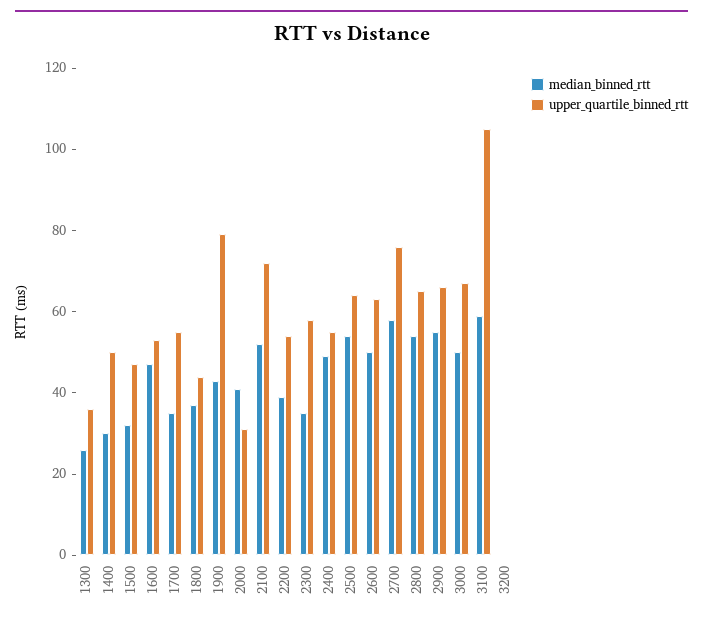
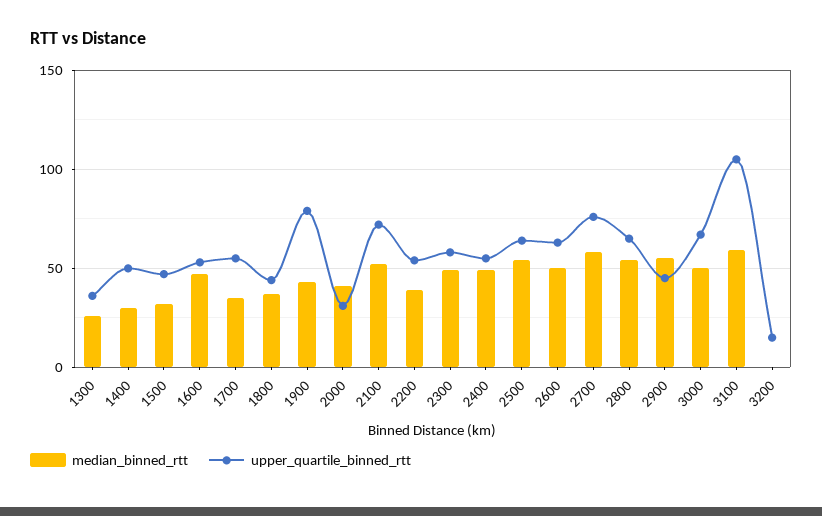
median_binned_rtt, 2300: 35 -> 50
upper_quartile_binned_rtt, 2900: 65 -> 45
upper_quartile_binned_rtt, 3200: 0 -> 15

